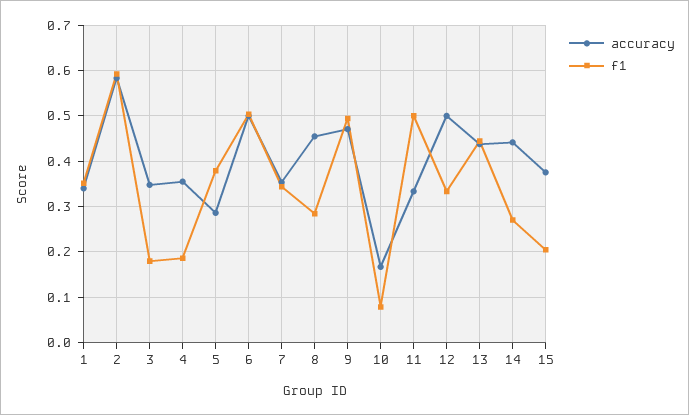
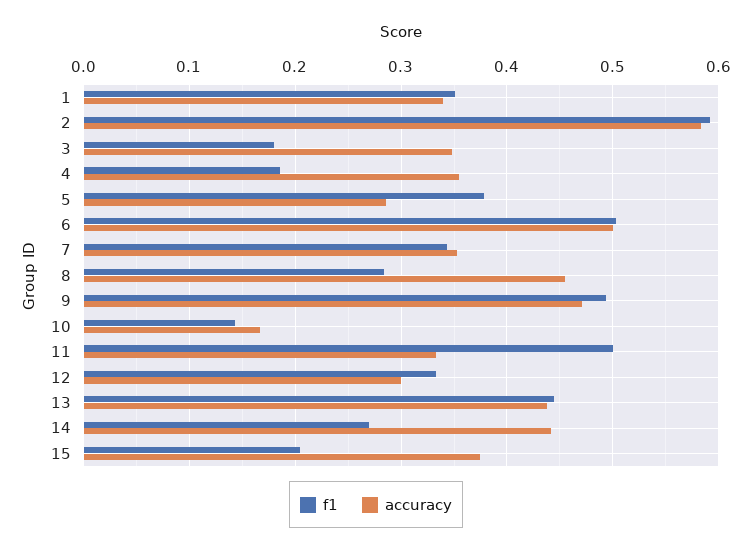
f1, 10: 0.08 -> 0.14
accuracy, 12: 0.5 -> 0.3

